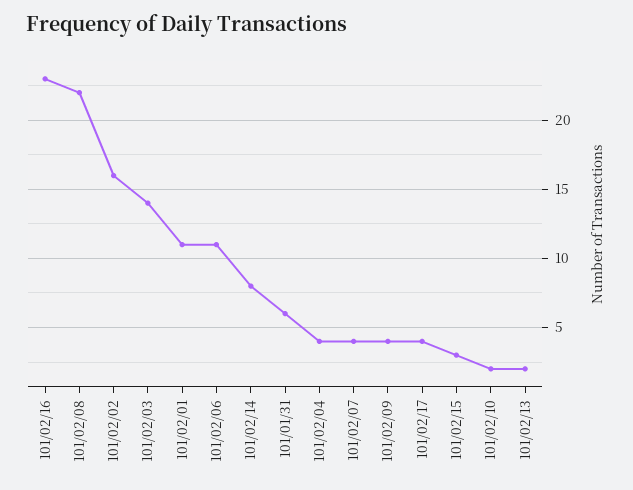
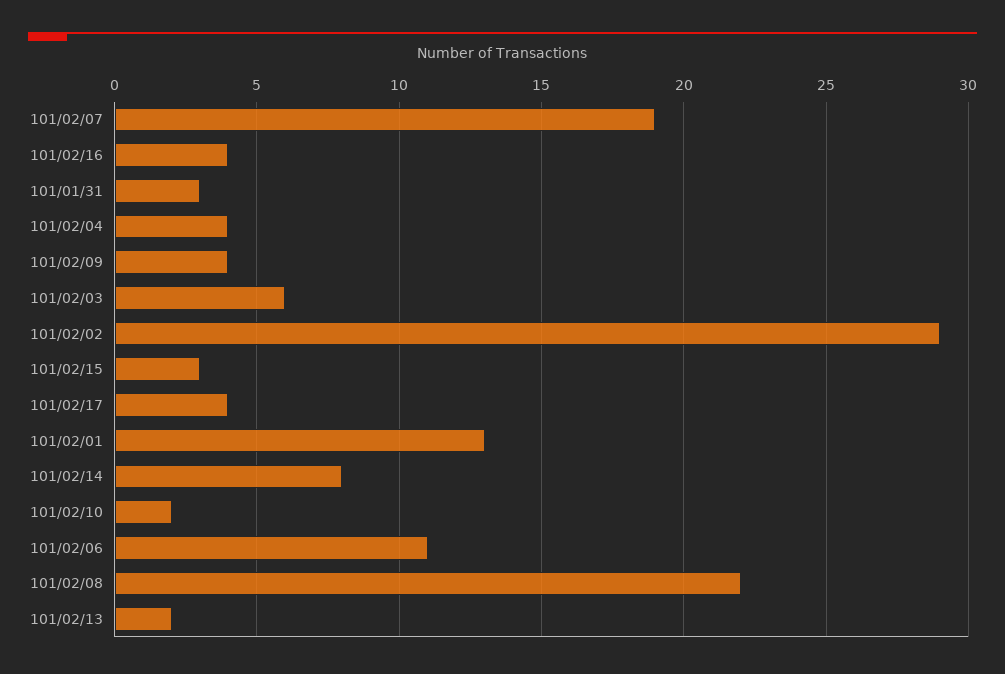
101/02/16: 23 -> 4
101/02/02: 16 -> 29
101/02/03: 14 -> 6
101/02/01: 11 -> 13
101/01/31: 6 -> 3
101/02/07: 4 -> 19

